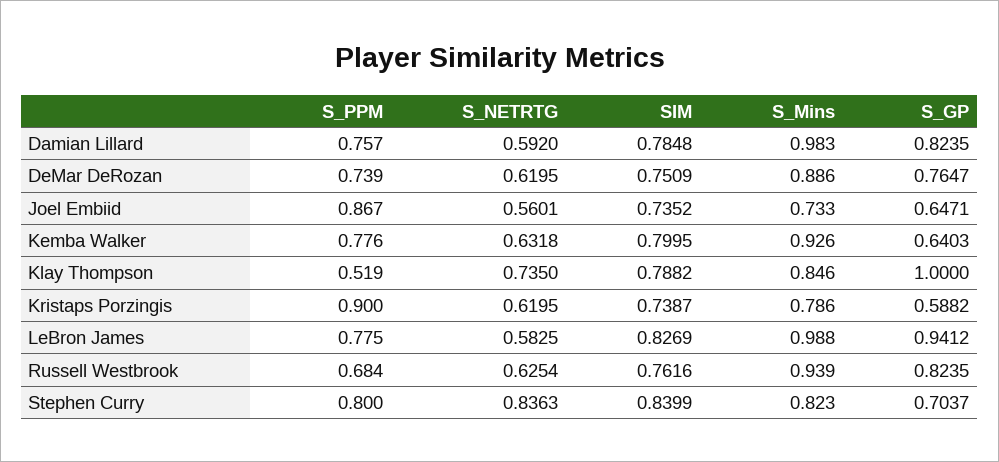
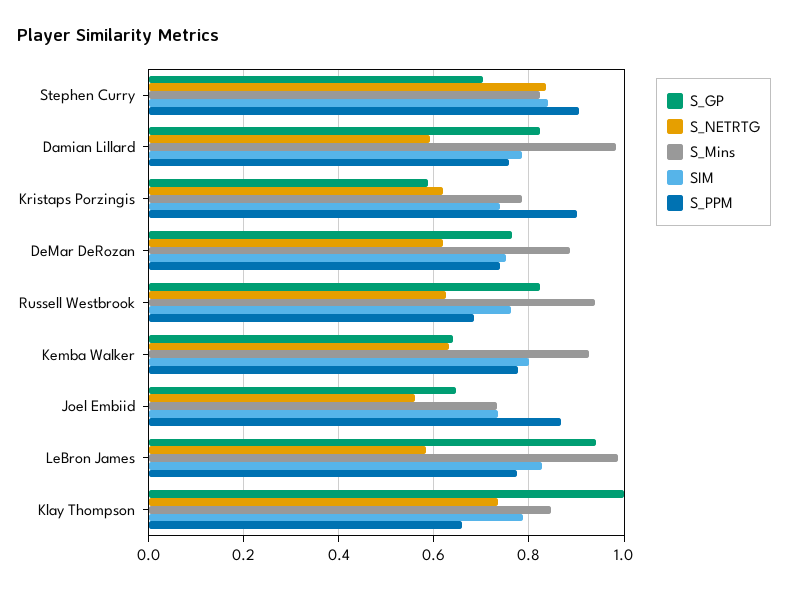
S_PPM, Klay Thompson: 0.519 -> 0.66
S_PPM, Stephen Curry: 0.8 -> 0.9

